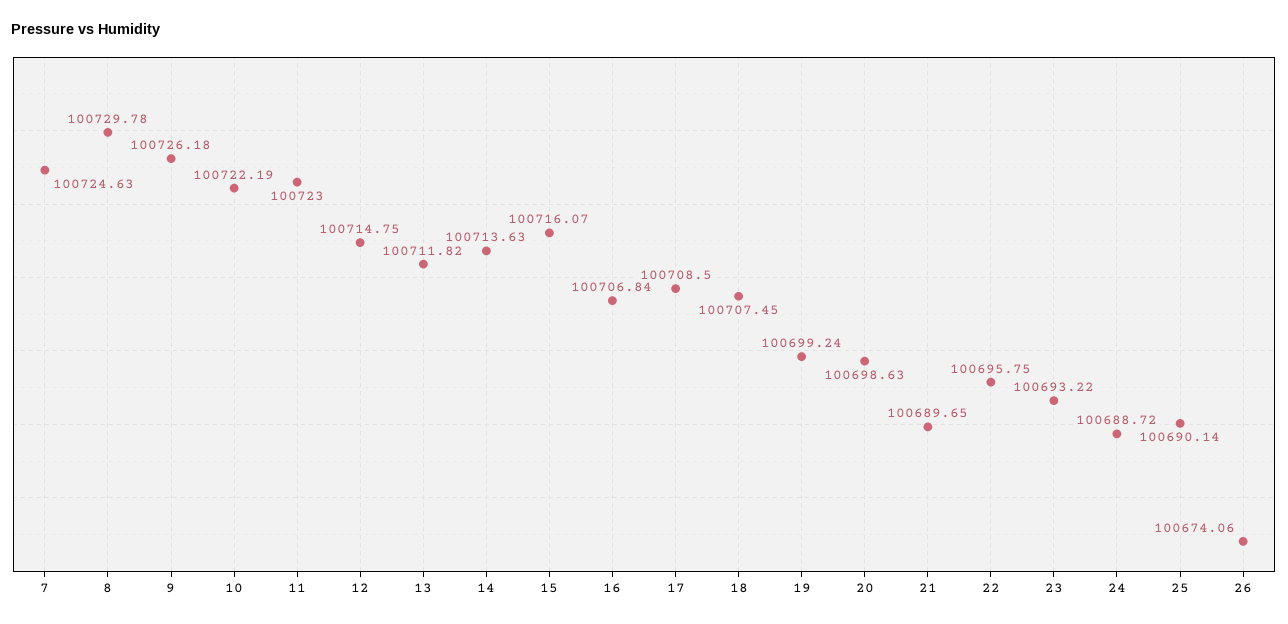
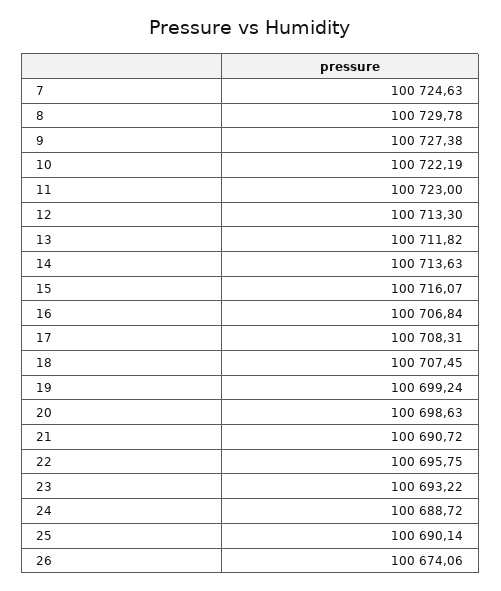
9: 100726.18 -> 100727.38
12: 100714.75 -> 100713.3
17: 100708.5 -> 100708.31
21: 100689.65 -> 100690.72

